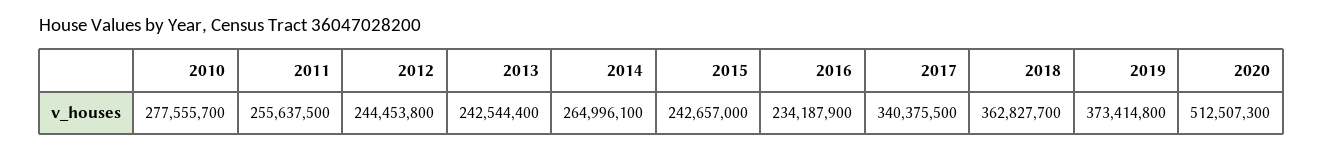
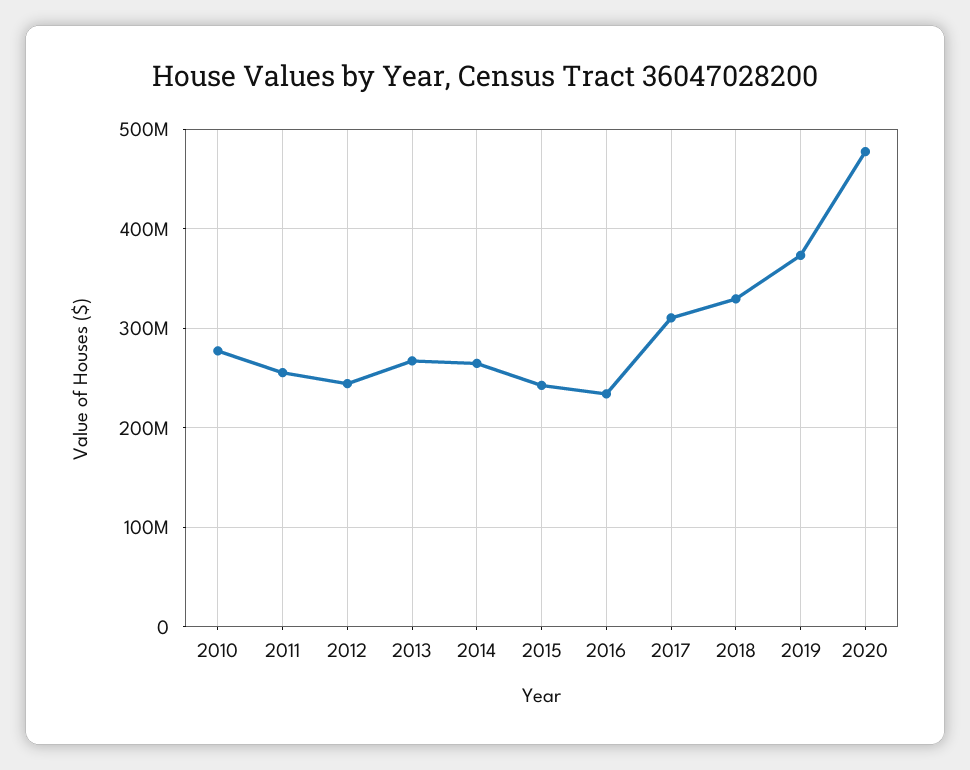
2013: 242544400 -> 270000000
2017: 340375500 -> 310000000
2018: 362827700 -> 330000000
2020: 512507300 -> 480000000

